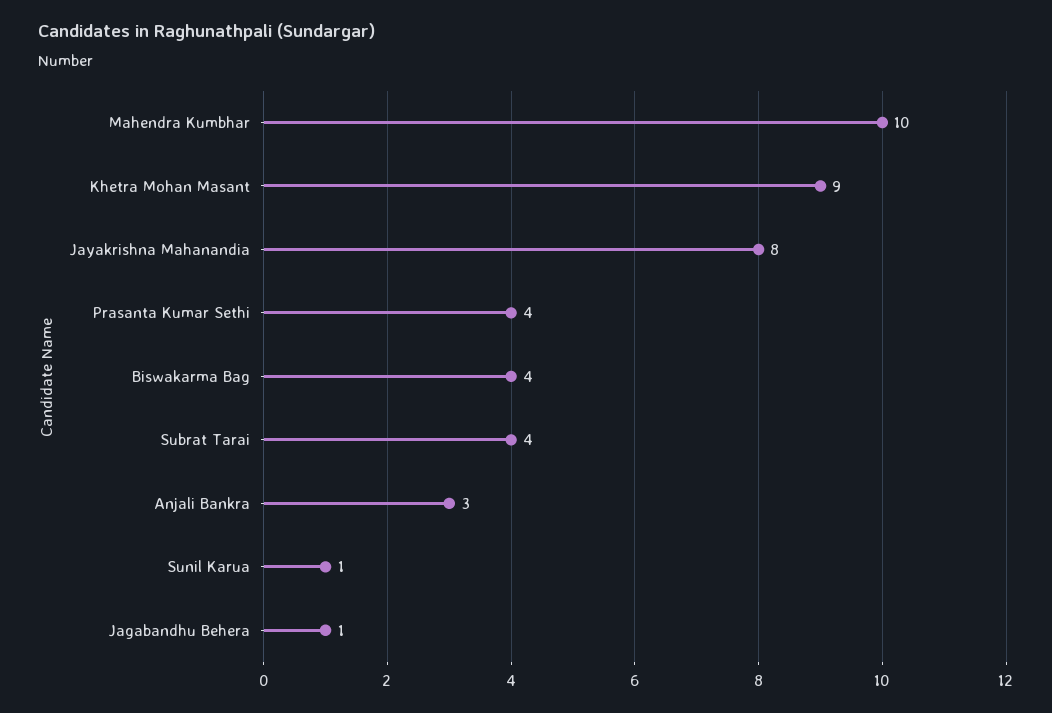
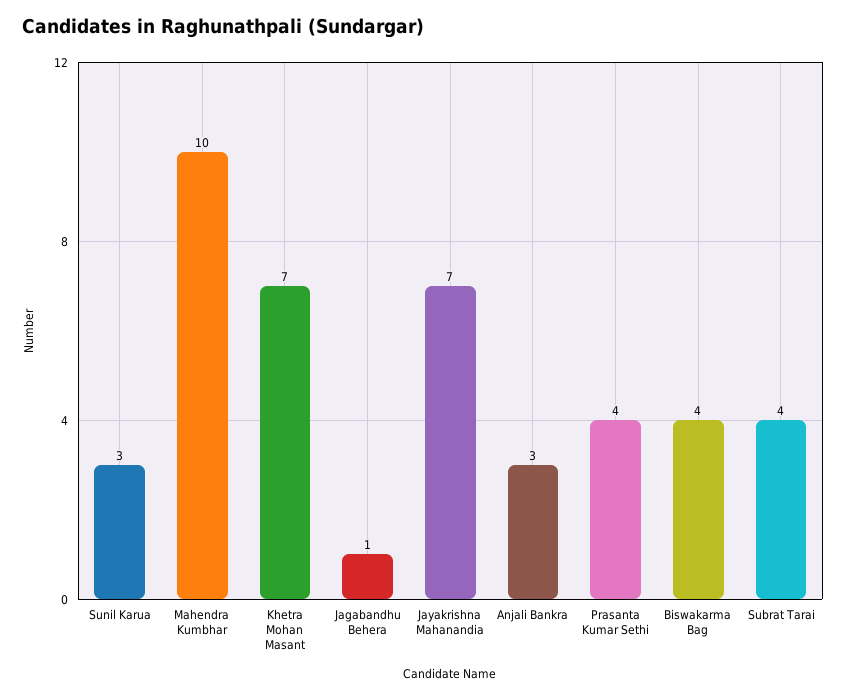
Khetra Mohan Masant: 9 -> 7
Jayakrishna Mahanandia: 8 -> 7
Sunil Karua: 1 -> 3

